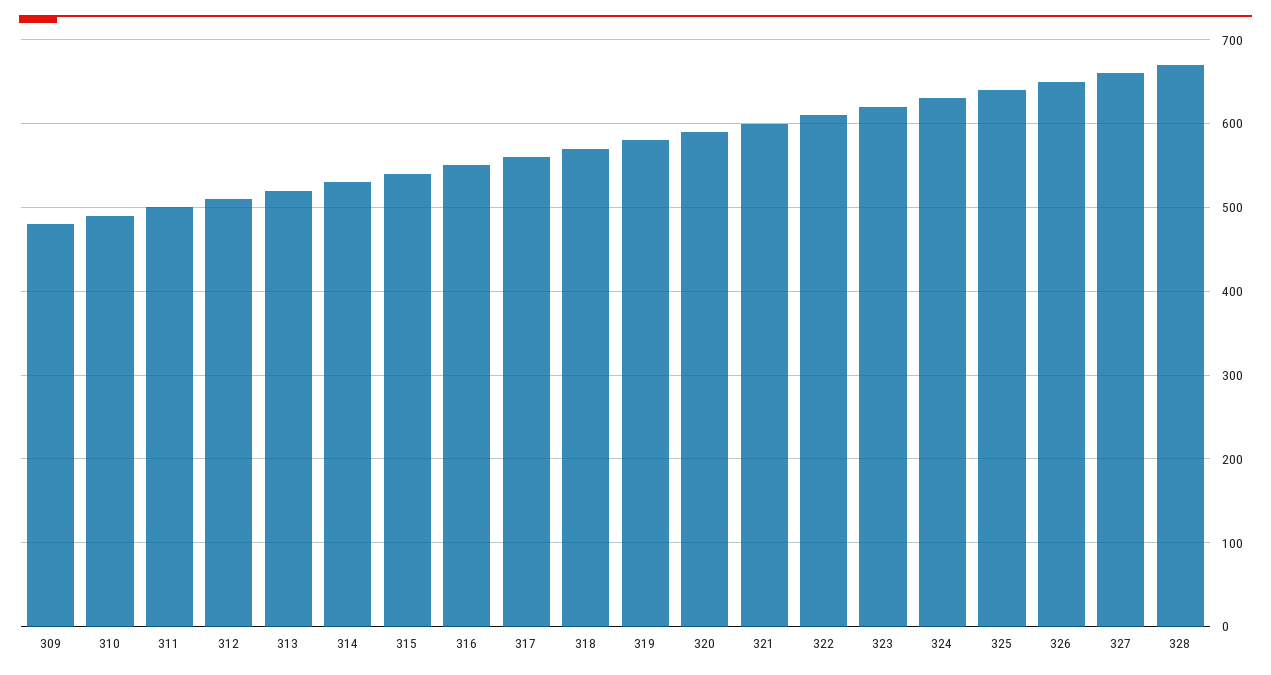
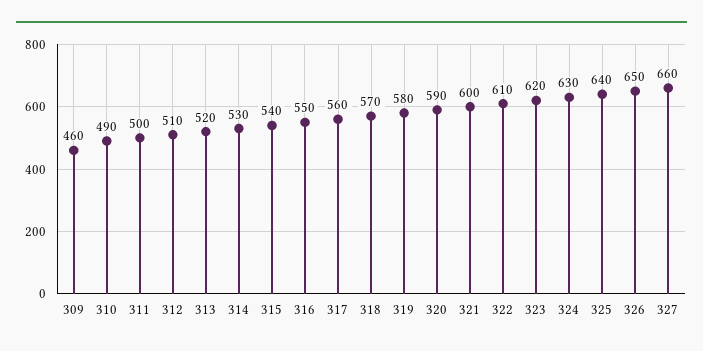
309: 480 -> 460
328: 670 -> none

